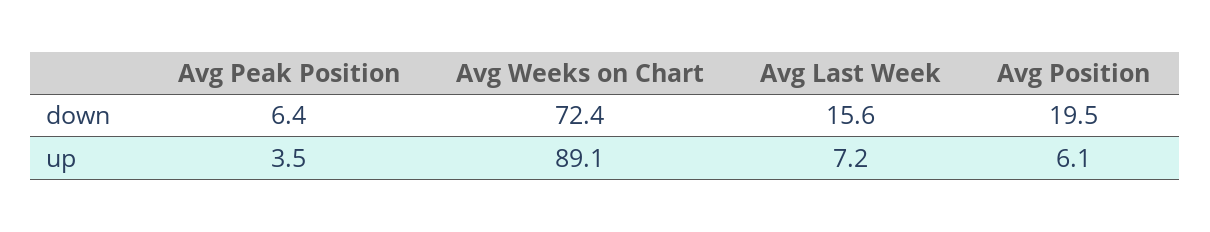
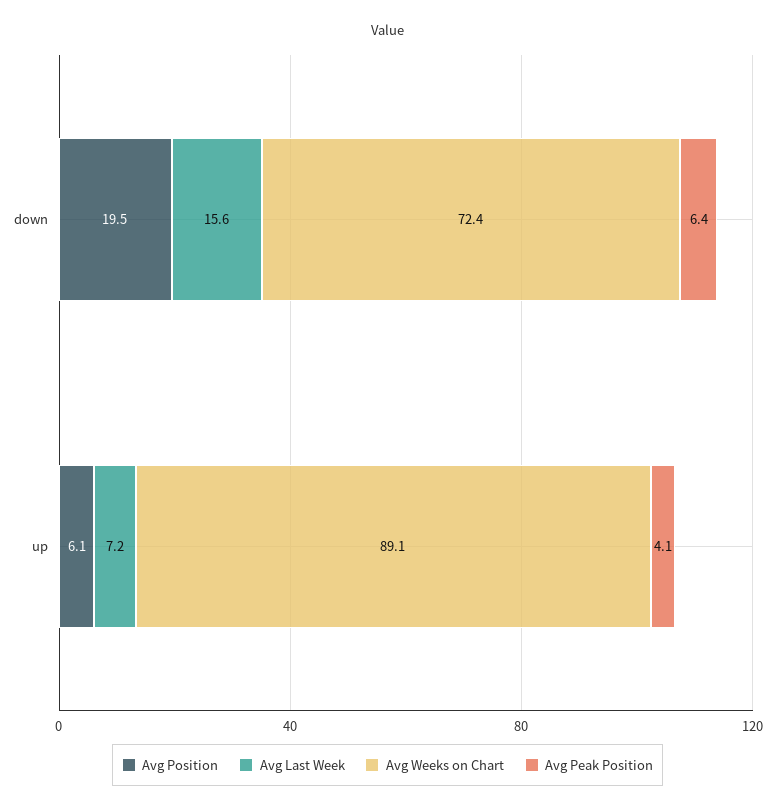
Avg Peak Position, up: 3.5 -> 4.1

